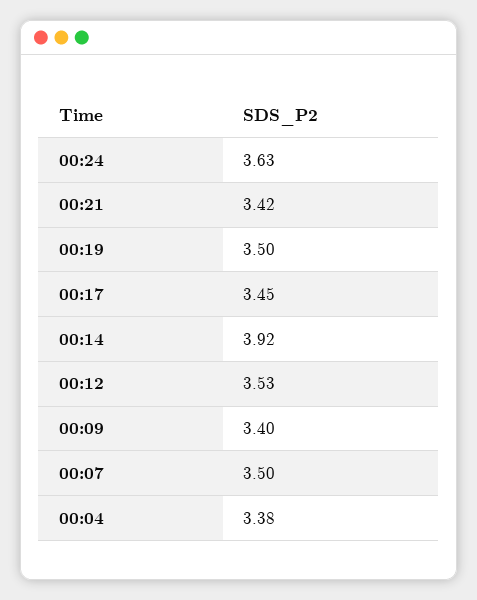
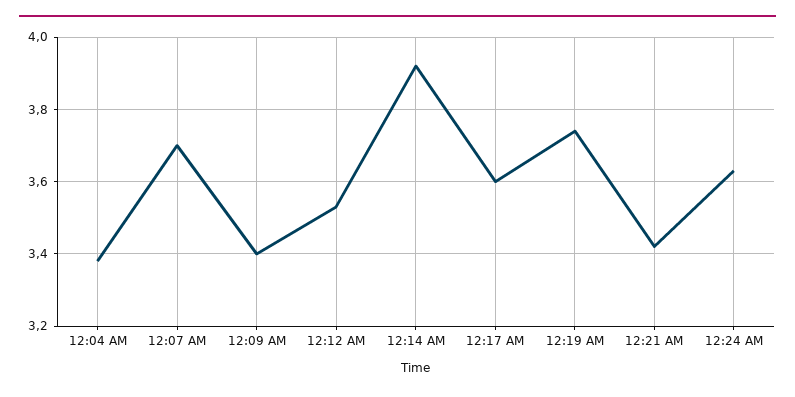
00:19: 3.5 -> 3.75
00:17: 3.45 -> 3.6
00:07: 3.5 -> 3.7

